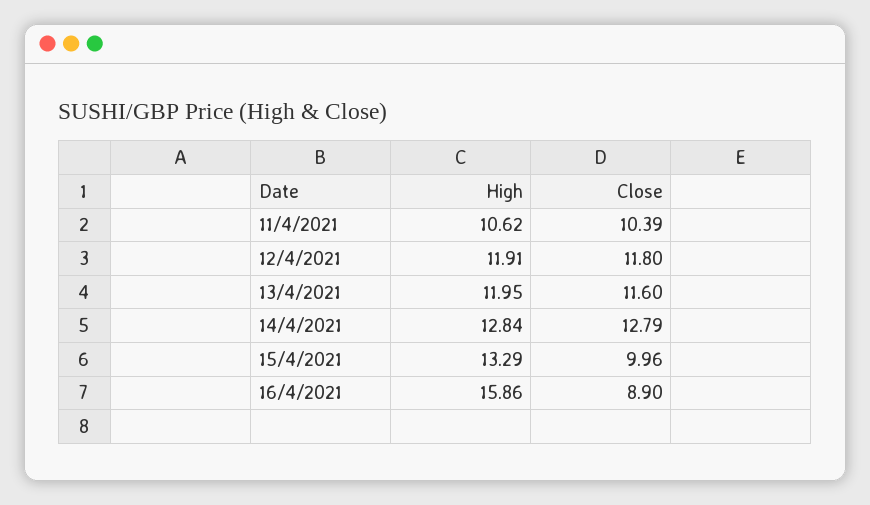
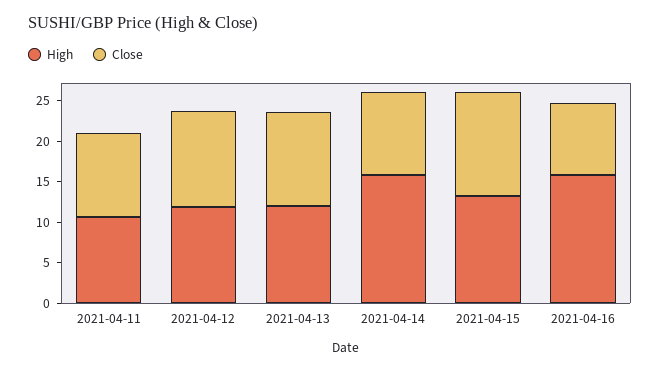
High, 14/4/2021: 12.84 -> 16
Close, 14/4/2021: 12.79 -> 10
Close, 15/4/2021: 9.96 -> 13

